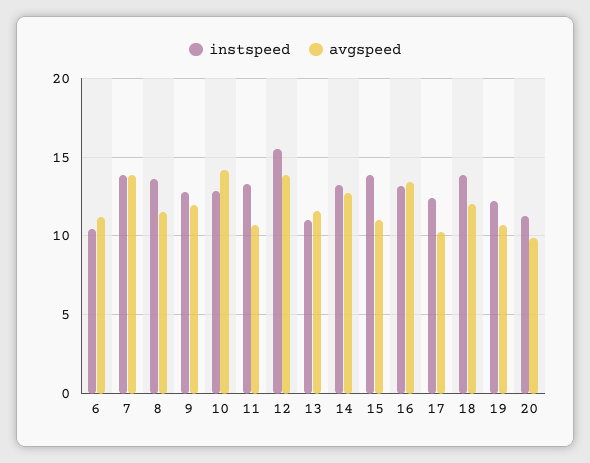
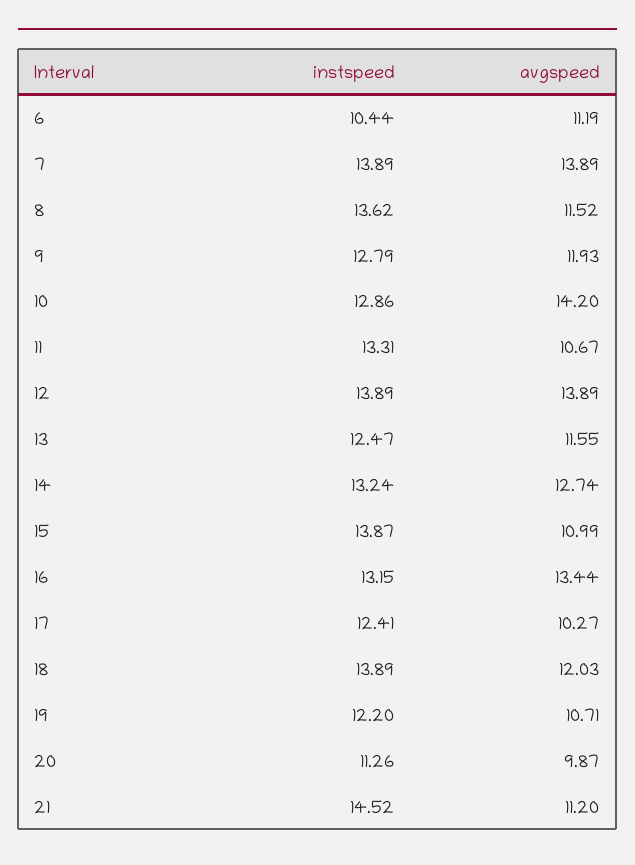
instspeed, 12: 15.5 -> 13.89
instspeed, 13: 11 -> 12.47
instspeed, 21: none -> 14.52
avgspeed, 21: none -> 11.2

